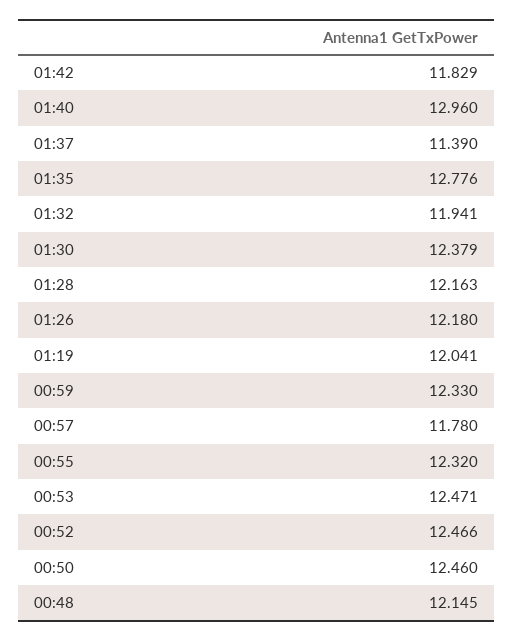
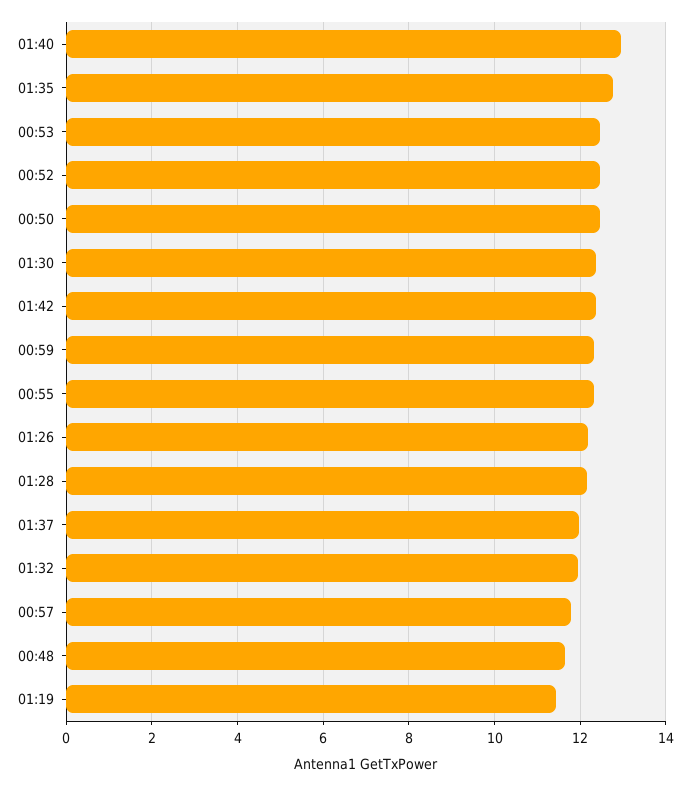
01:42: 11.829 -> 12.4
01:37: 11.39 -> 12
01:19: 12.041 -> 11.4
00:48: 12.145 -> 11.6

